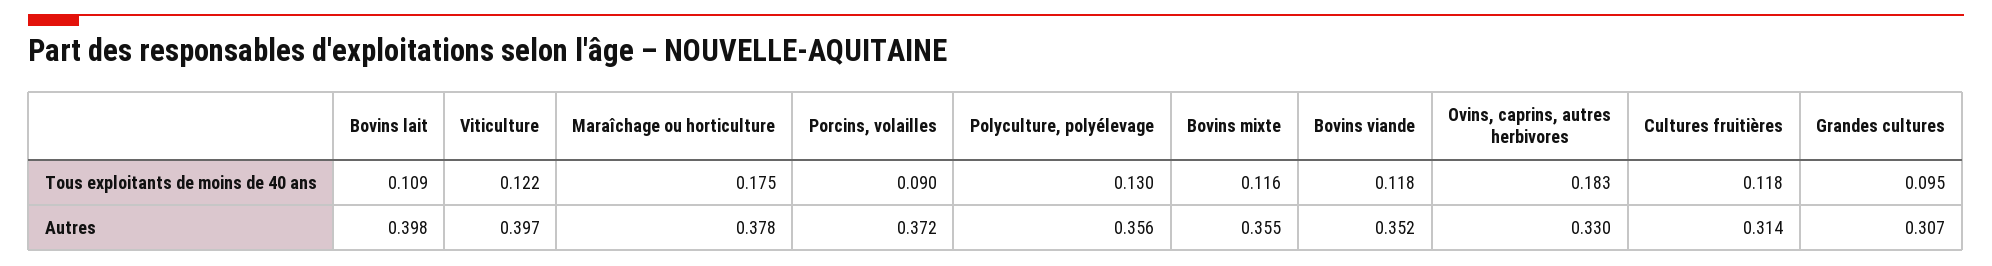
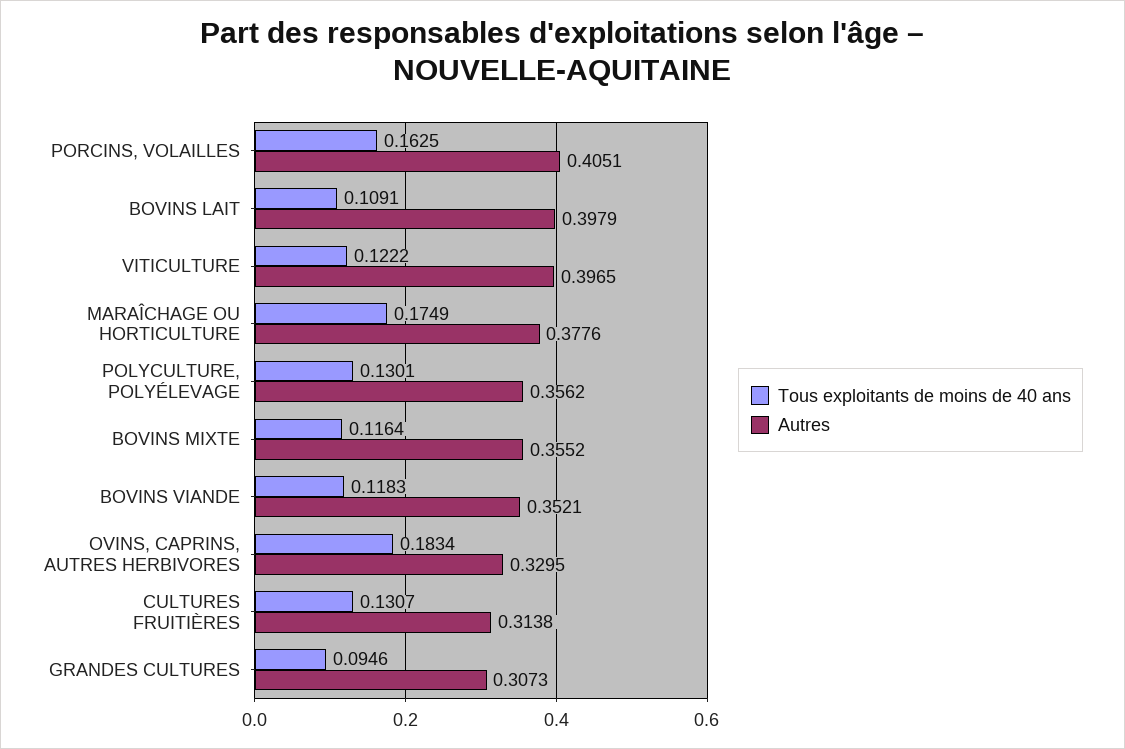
Tous exploitants de moins de 40 ans, Porcins, volailles: 0.09 -> 0.1625
Tous exploitants de moins de 40 ans, Cultures fruitières: 0.118 -> 0.1307
Autres, Porcins, volailles: 0.372 -> 0.4051

